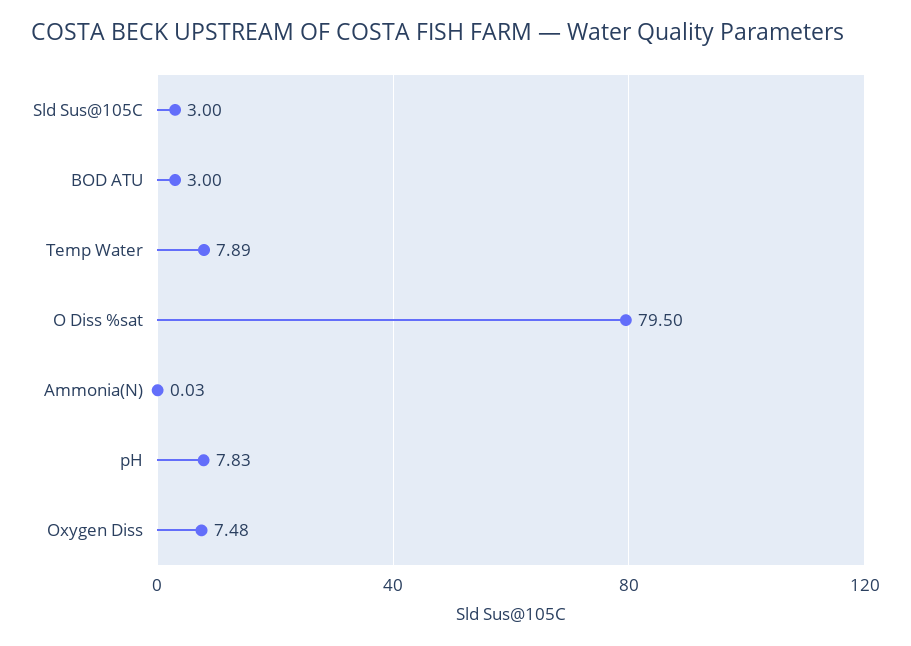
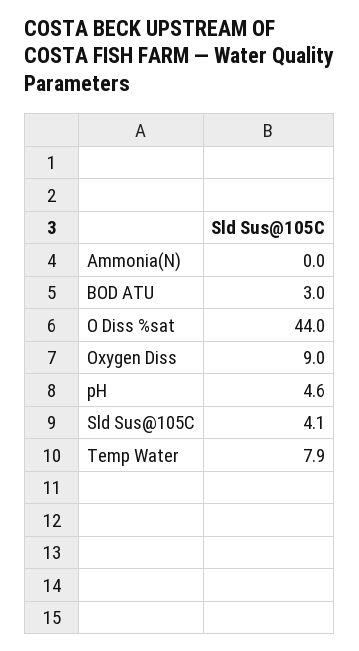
Sld Sus@105C: 3 -> 4.1
O Diss %sat: 79.5 -> 44
pH: 7.83 -> 4.6
Oxygen Diss: 7.48 -> 9

